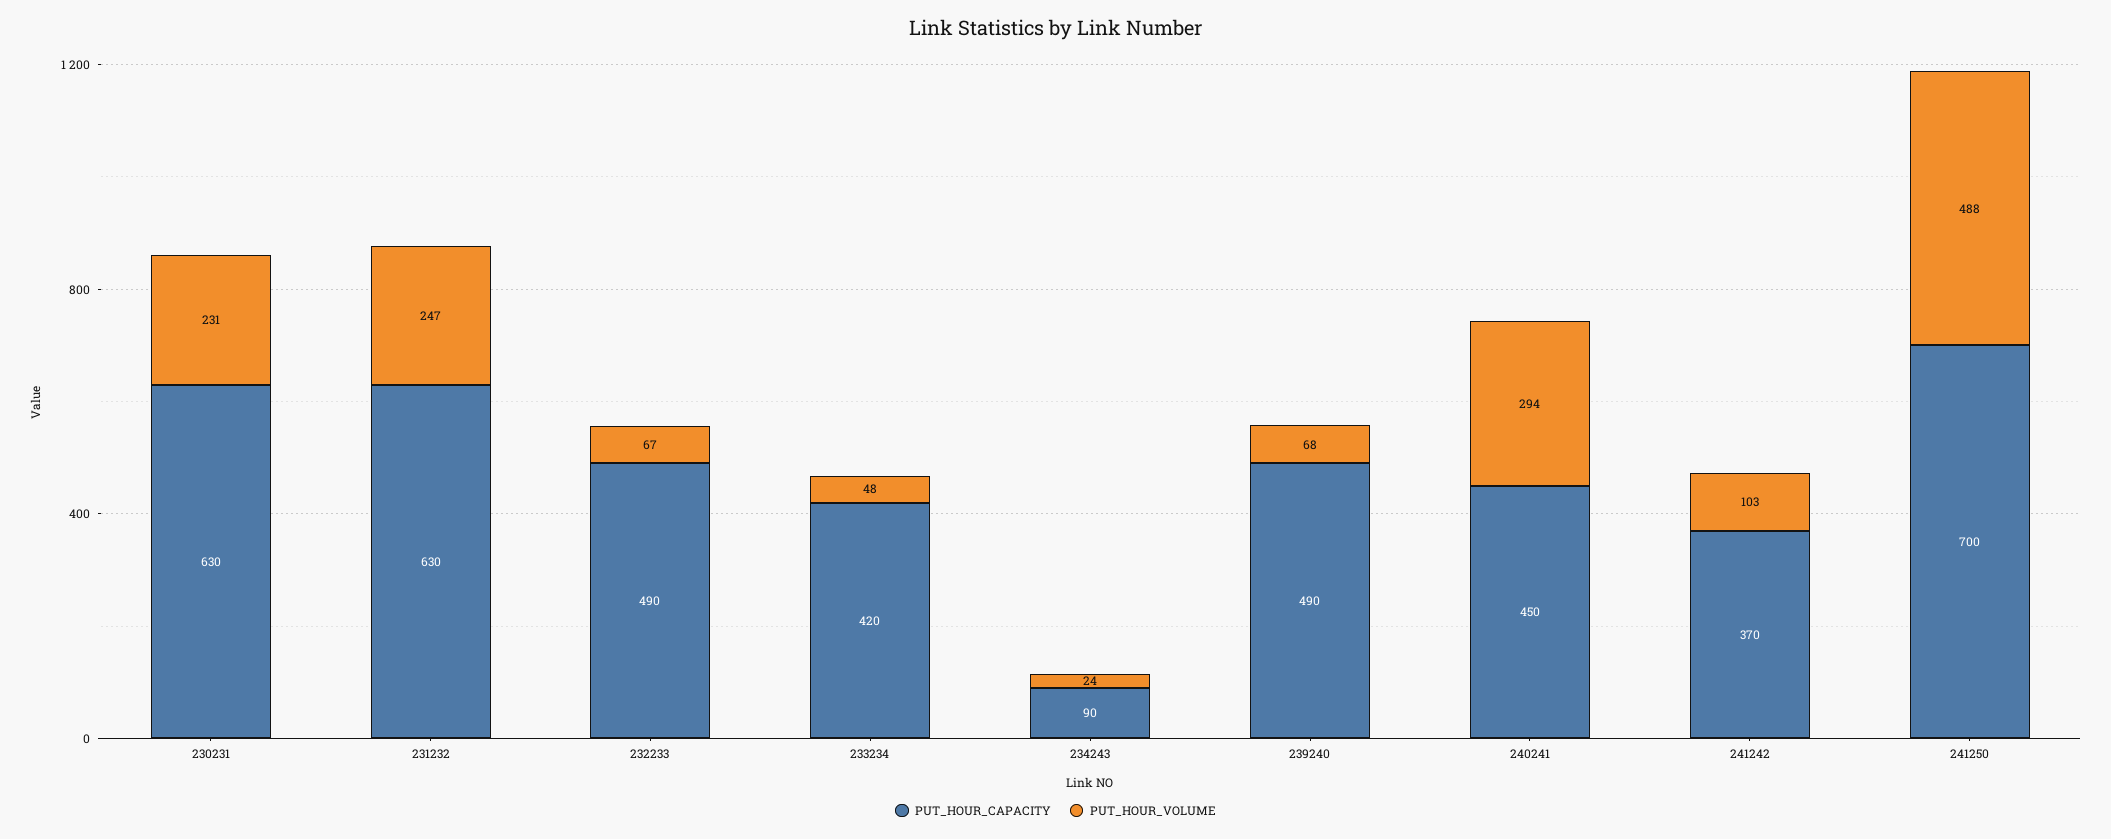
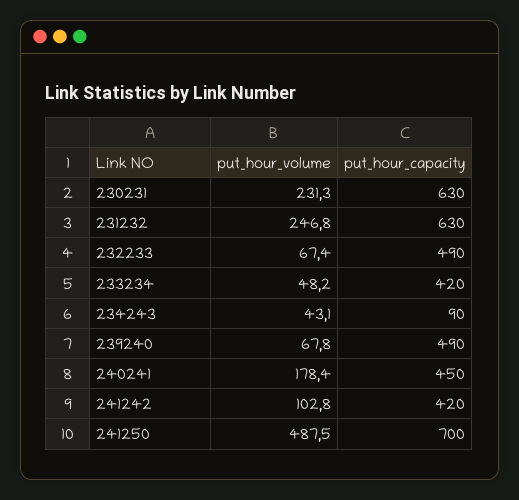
PUT_HOUR_VOLUME, 234243: 24 -> 43.1
PUT_HOUR_VOLUME, 240241: 294 -> 178.4
PUT_HOUR_CAPACITY, 241242: 370 -> 420

